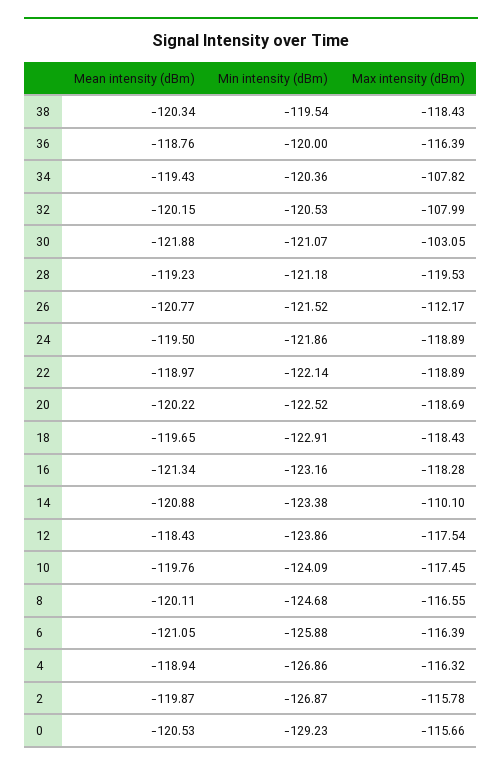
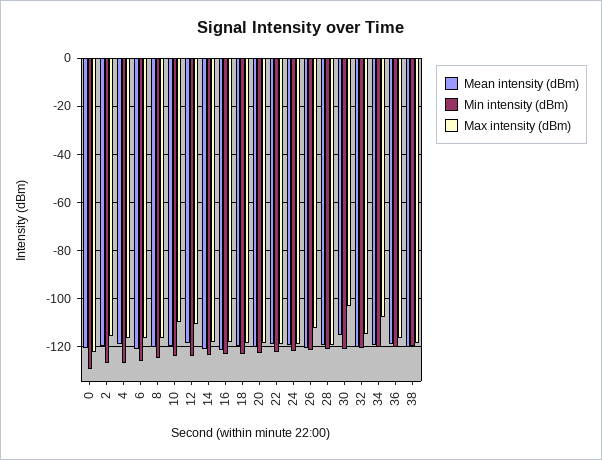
Max intensity (dBm), 32: -107.99 -> -115
Mean intensity (dBm), 30: -121.88 -> -115
Max intensity (dBm), 14: -110.1 -> -117.5
Max intensity (dBm), 12: -117.54 -> -110
Max intensity (dBm), 10: -117.45 -> -110
Max intensity (dBm), 0: -115.66 -> -122.5

